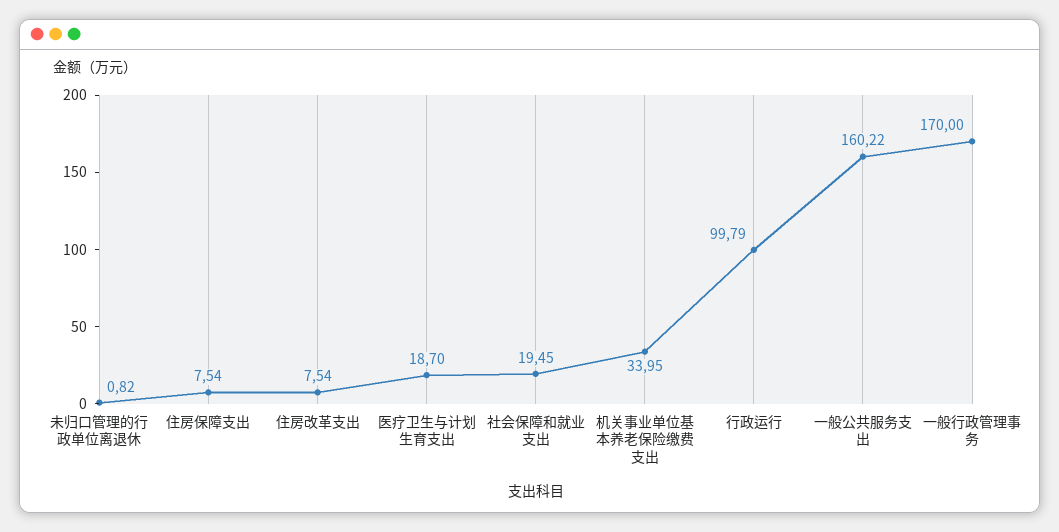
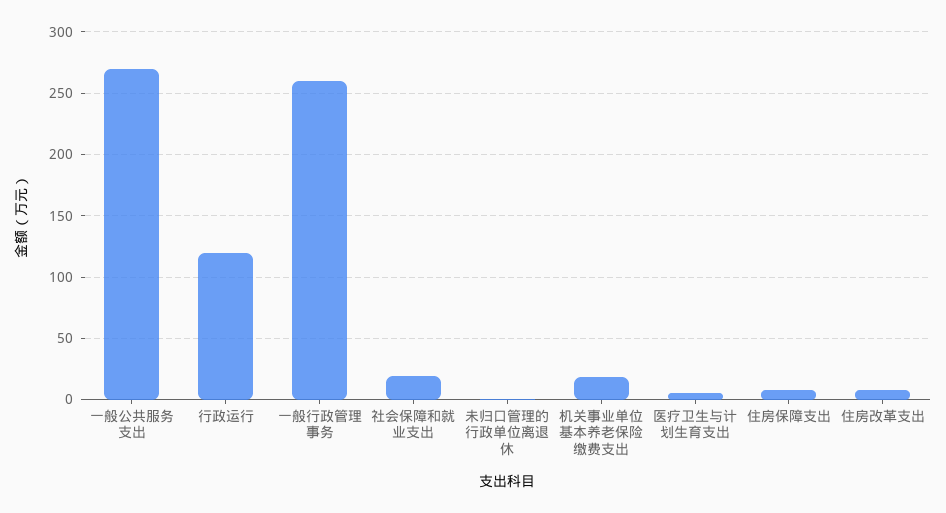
医疗卫生与计划生育支出: 18.7 -> 5
机关事业单位基本养老保险缴费支出: 33.95 -> 20
行政运行: 99.79 -> 120
一般公共服务支出: 160.22 -> 270
一般行政管理事务: 170 -> 260

